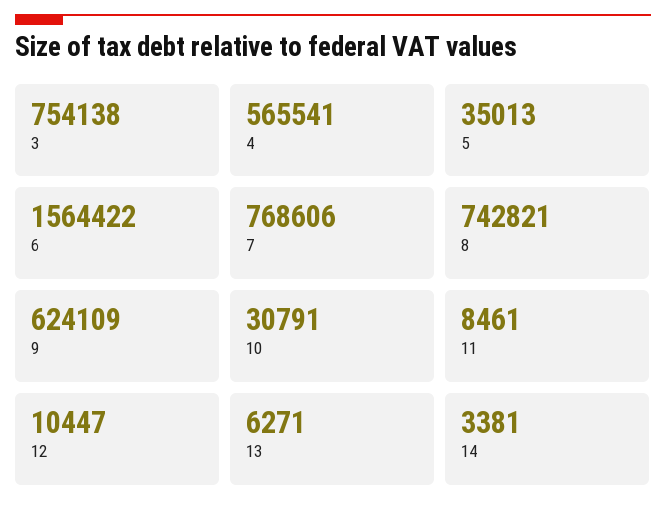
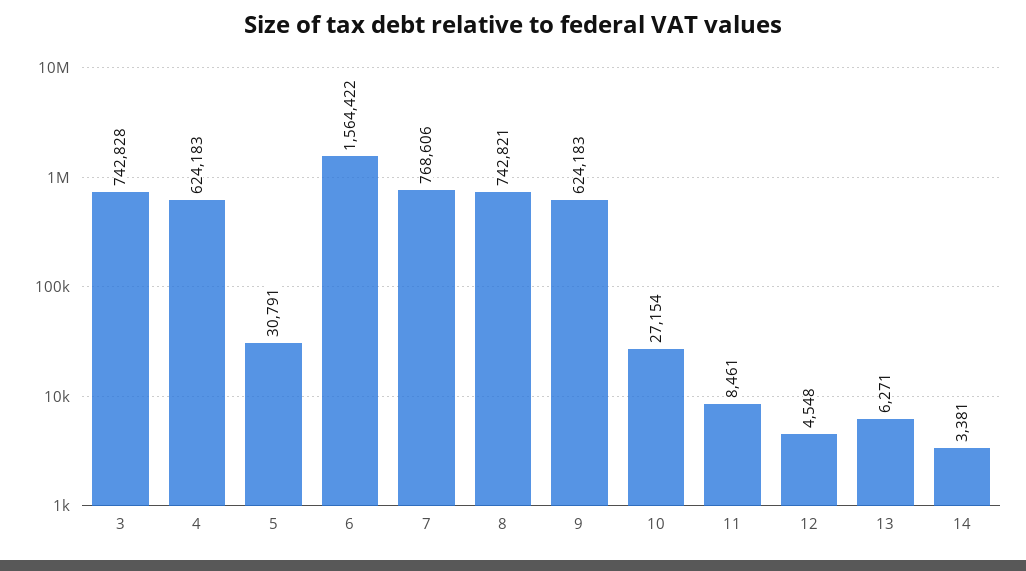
3: 754138 -> 742828
4: 565541 -> 624183
5: 35013 -> 30791
9: 624109 -> 624183
10: 30791 -> 27154
12: 10447 -> 4548

